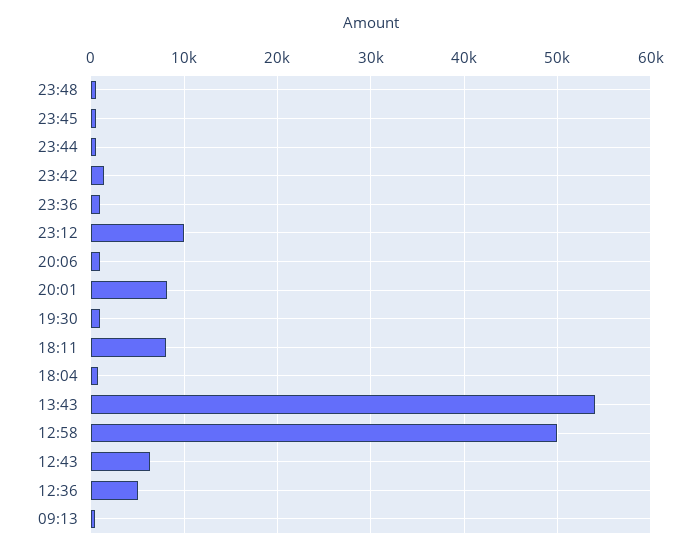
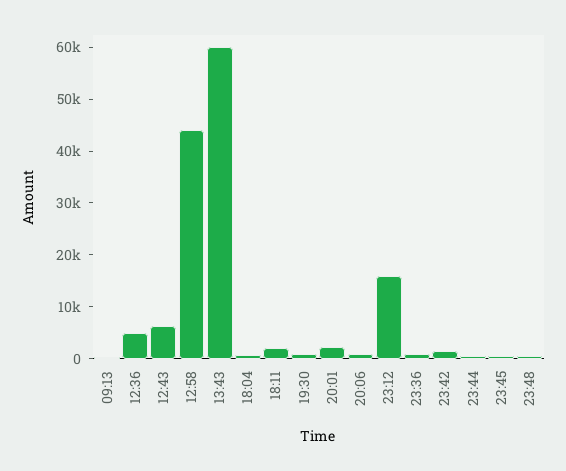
23:12: 10000 -> 16000
20:01: 8000 -> 2000
18:11: 8000 -> 2000
13:43: 54000 -> 60000
12:58: 50000 -> 44000

